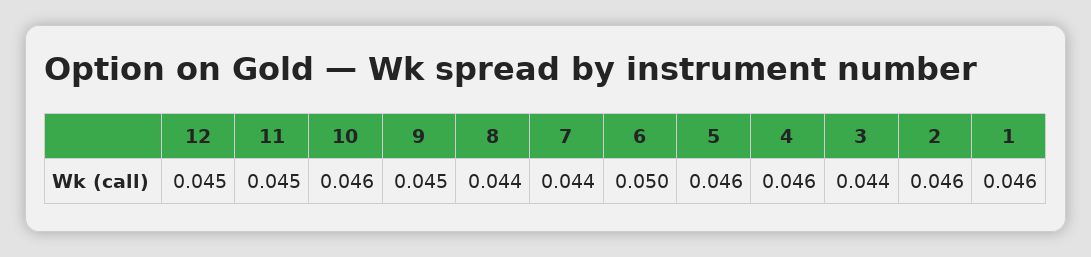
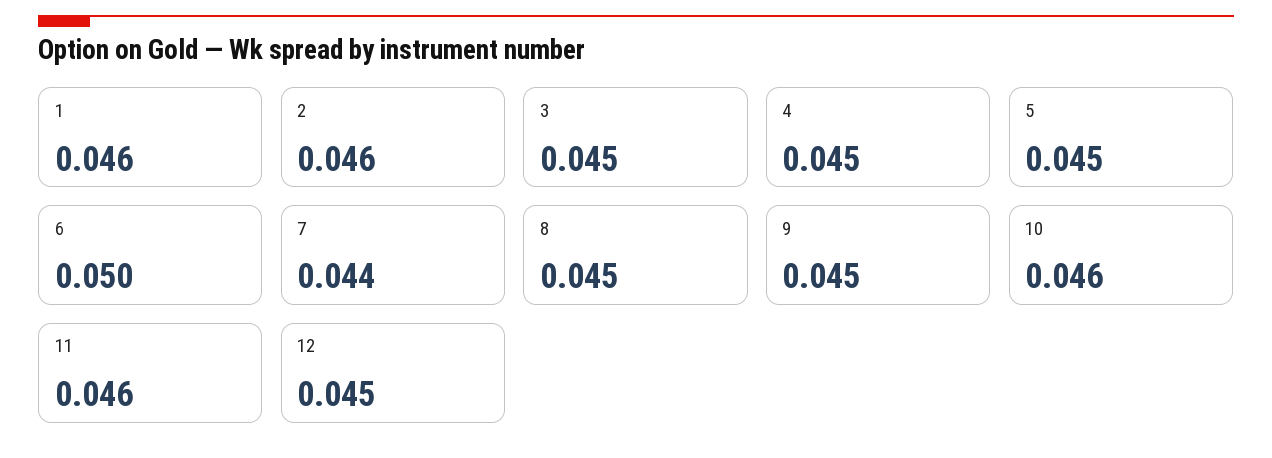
11: 0.045 -> 0.046
8: 0.044 -> 0.045
5: 0.046 -> 0.045
4: 0.046 -> 0.045
3: 0.044 -> 0.045

